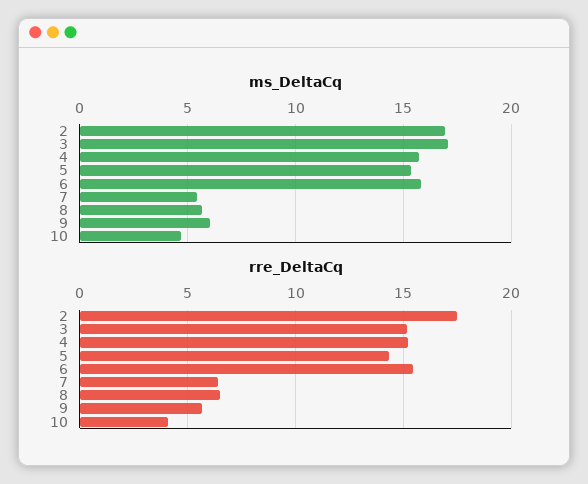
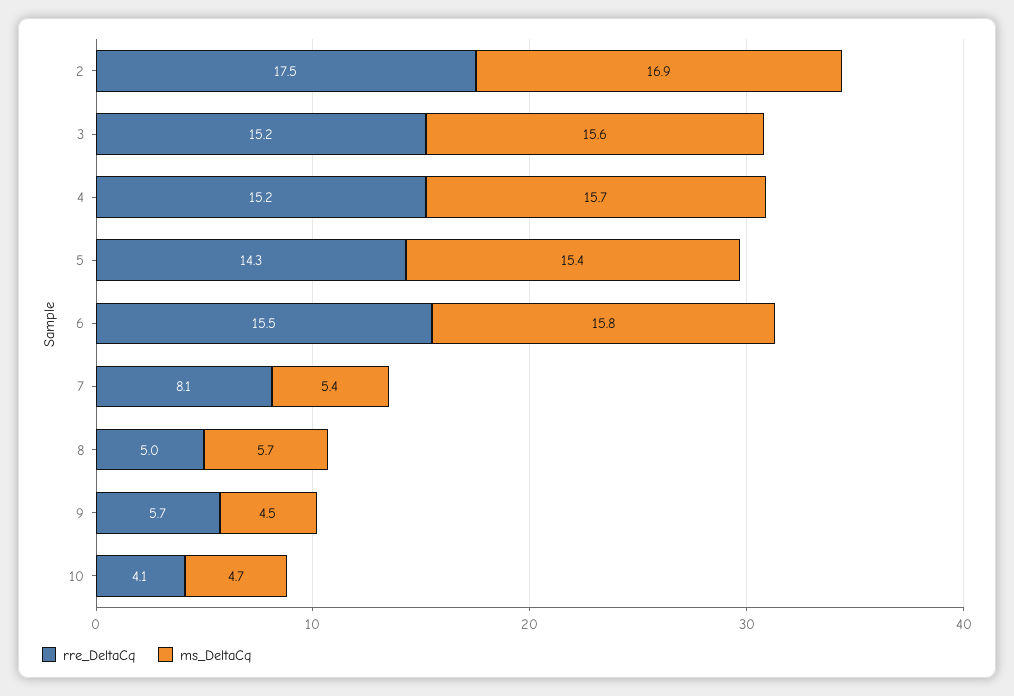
ms_DeltaCq, 3: 17 -> 15.6
ms_DeltaCq, 9: 6 -> 4.5
rre_DeltaCq, 7: 6.5 -> 8.1
rre_DeltaCq, 8: 6.5 -> 5

